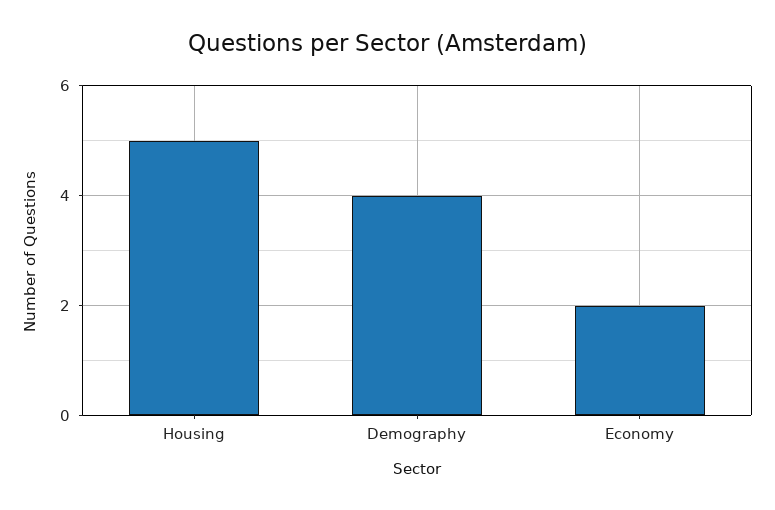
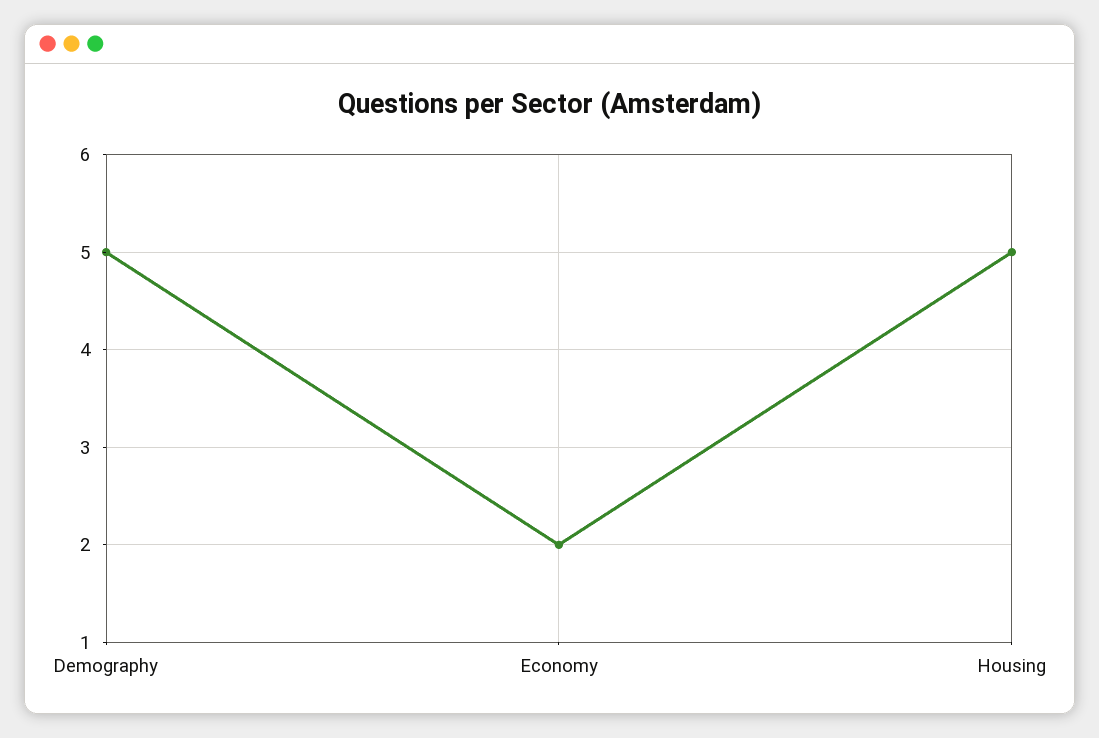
Demography: 4 -> 5

